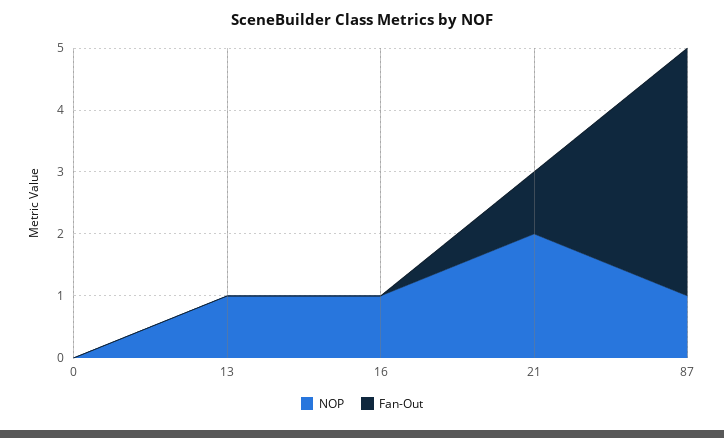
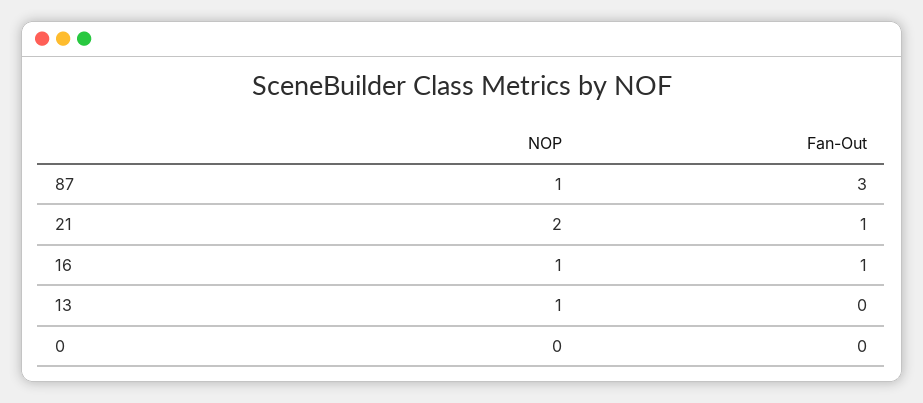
Fan-Out, 16: 0 -> 1
Fan-Out, 87: 4 -> 3

